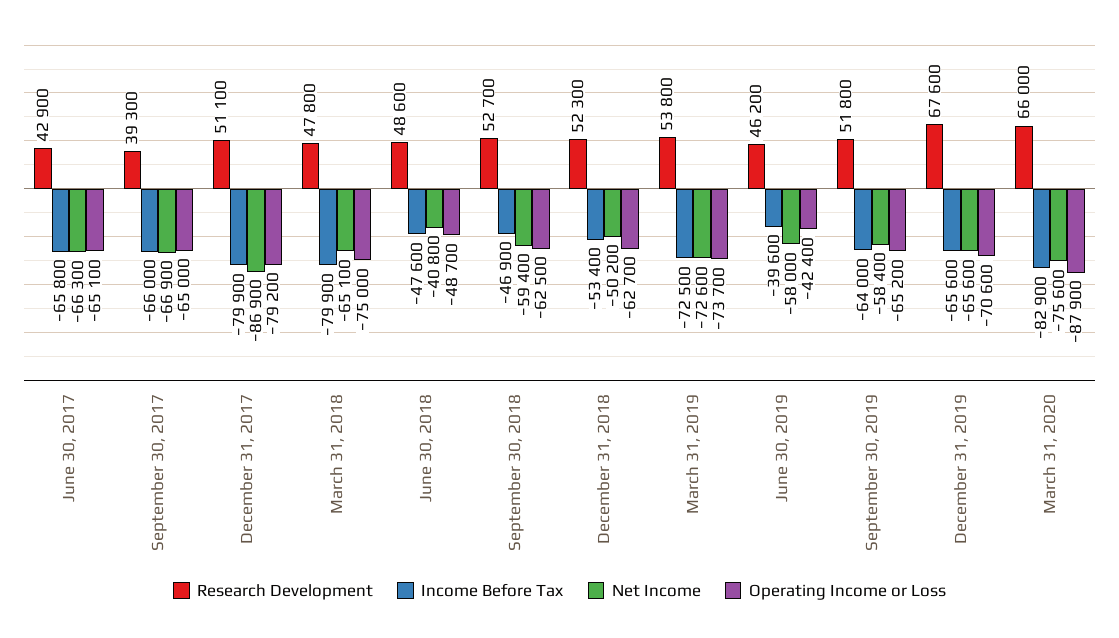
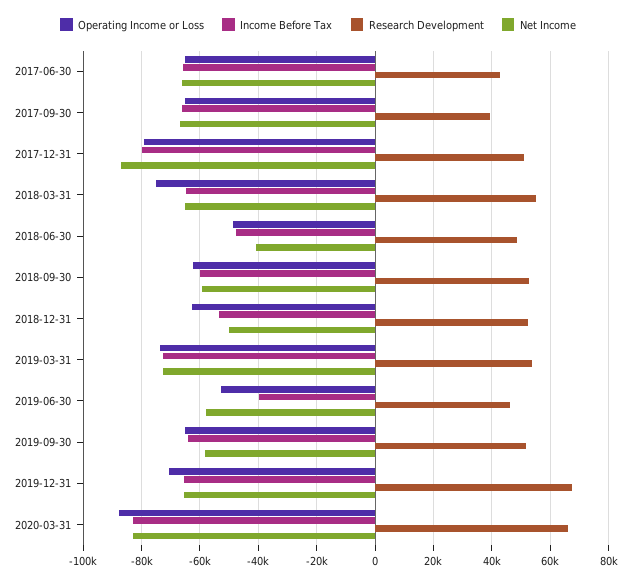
Research Development, March 31, 2018: 47800 -> 55000
Income Before Tax, March 31, 2018: -79900 -> -65000
Income Before Tax, September 30, 2018: -46900 -> -60000
Operating Income or Loss, June 30, 2019: -42400 -> -52500
Net Income, March 31, 2020: -75600 -> -82500

